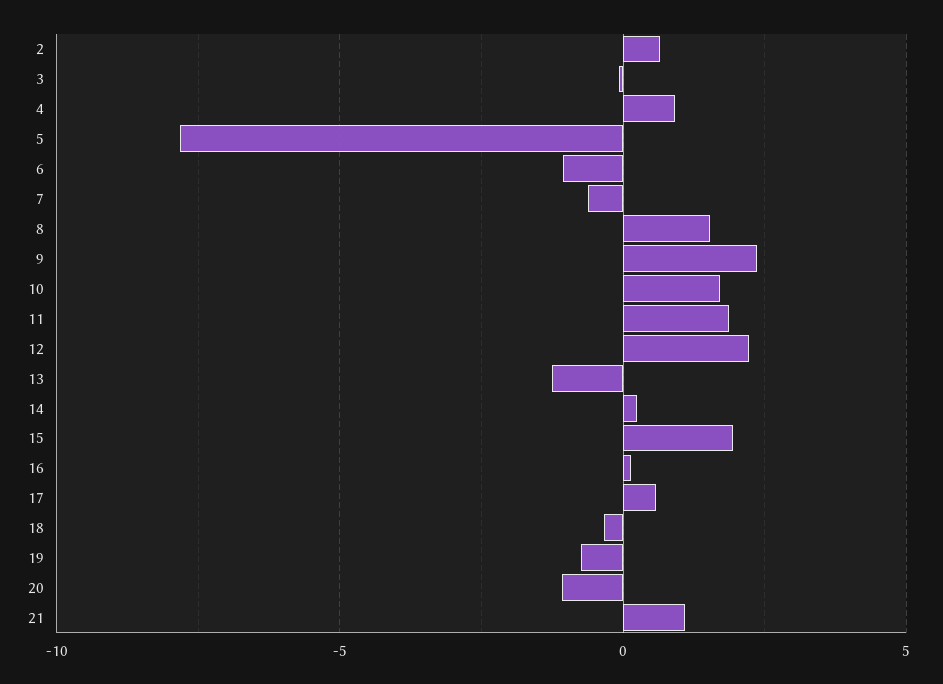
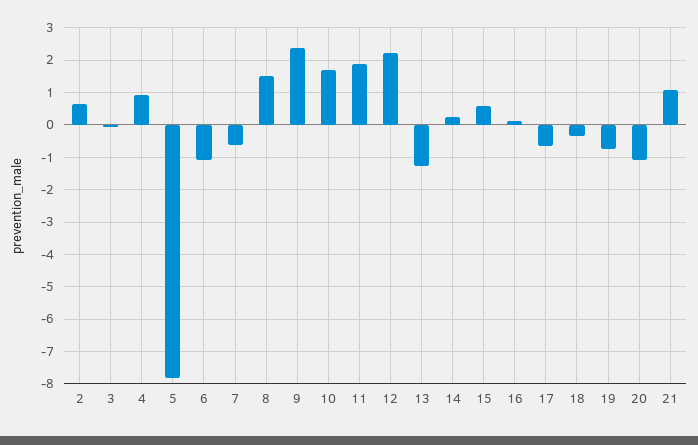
15: 2 -> 0.6
17: 0.5 -> -0.6

